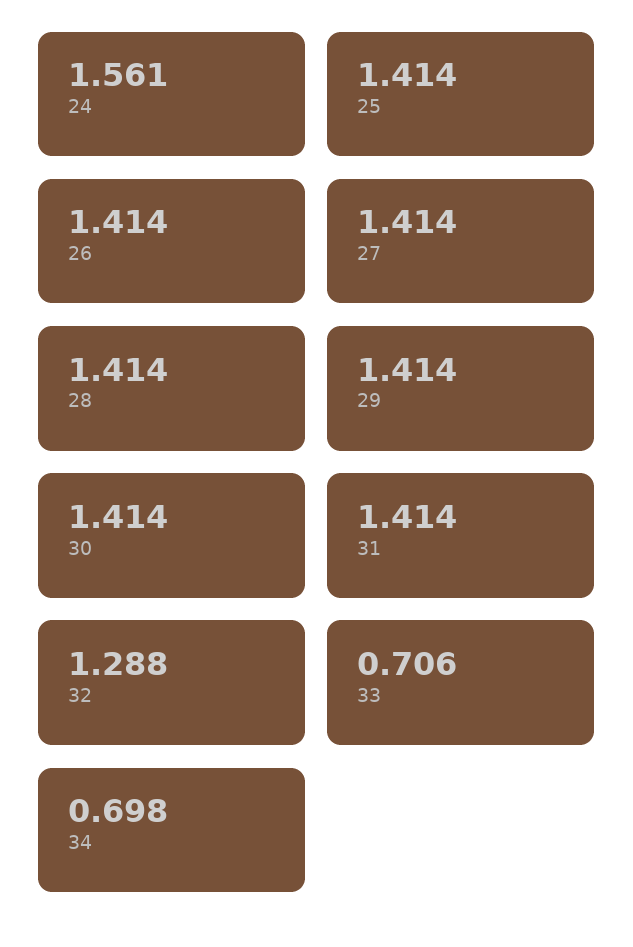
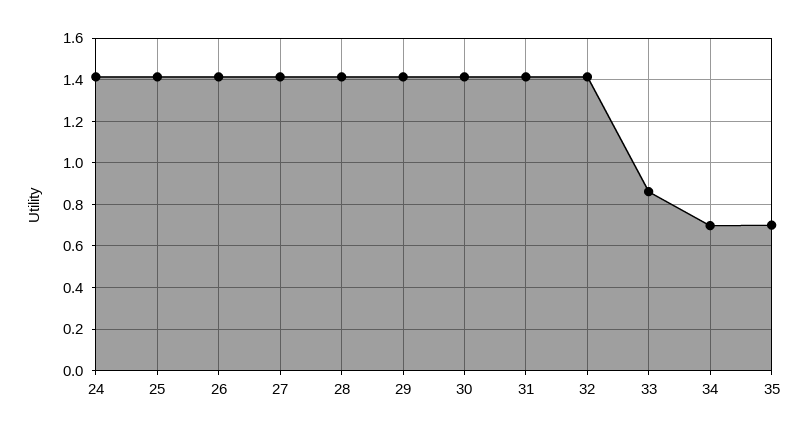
24: 1.561 -> 1.4
32: 1.288 -> 1.4
33: 0.706 -> 0.85
35: none -> 0.7

